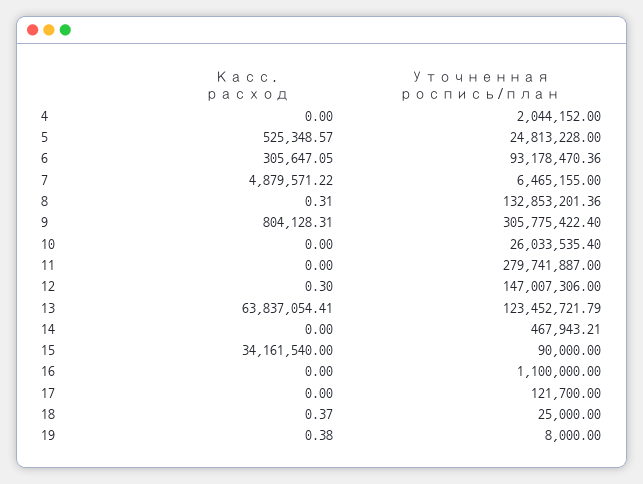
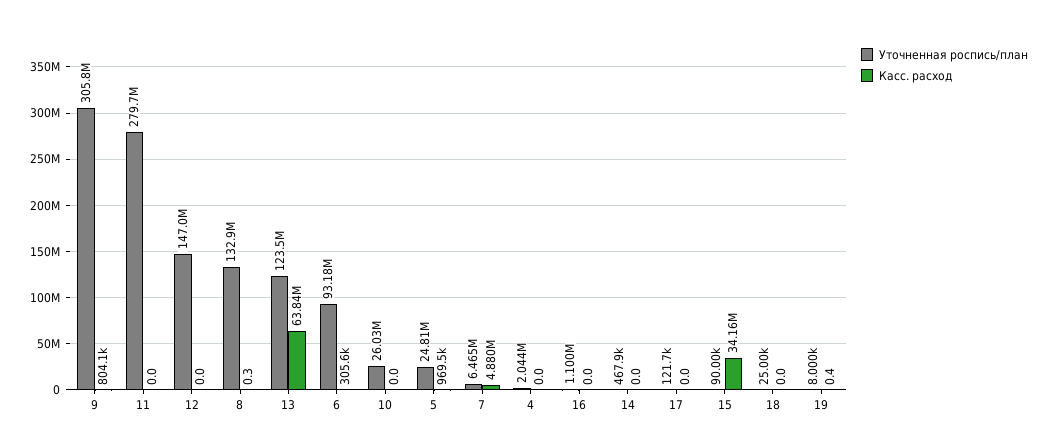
Касс. расход, 5: 525348.57 -> 969500
Касс. расход, 12: 0.3 -> 0
Касс. расход, 18: 0.37 -> 0

